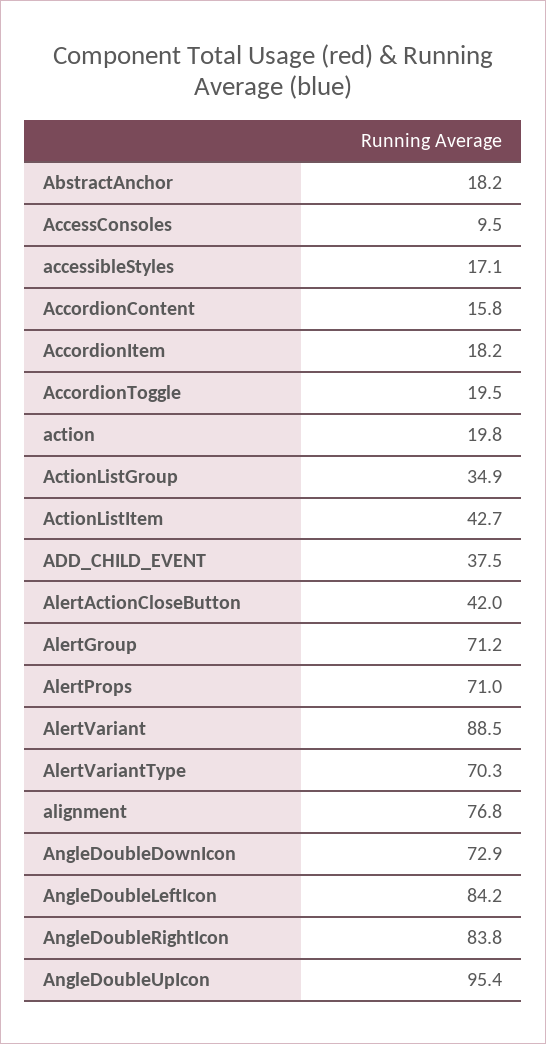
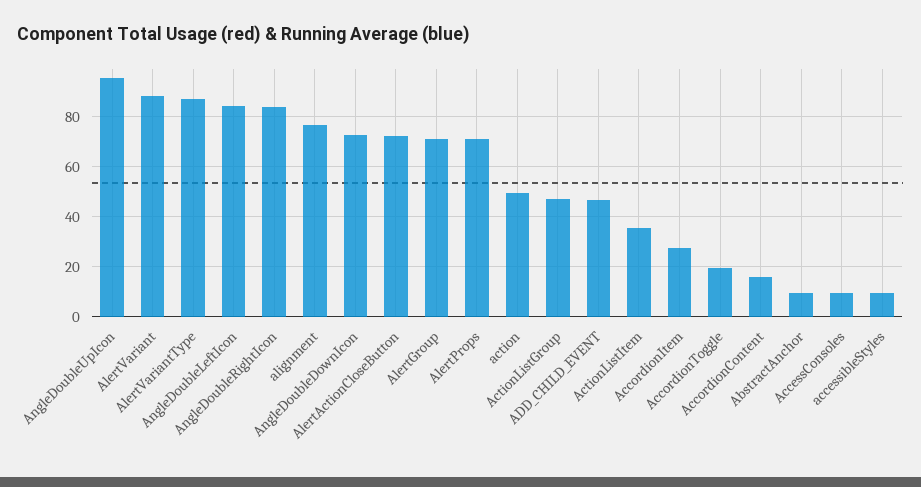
AbstractAnchor: 18.2 -> 10
accessibleStyles: 17.1 -> 10
AccordionItem: 18.2 -> 27.5
action: 19.8 -> 50
ActionListGroup: 34.9 -> 47.5
ActionListItem: 42.7 -> 35
ADD_CHILD_EVENT: 37.5 -> 47.5
AlertActionCloseButton: 42 -> 72.5
AlertVariantType: 70.3 -> 87.5

